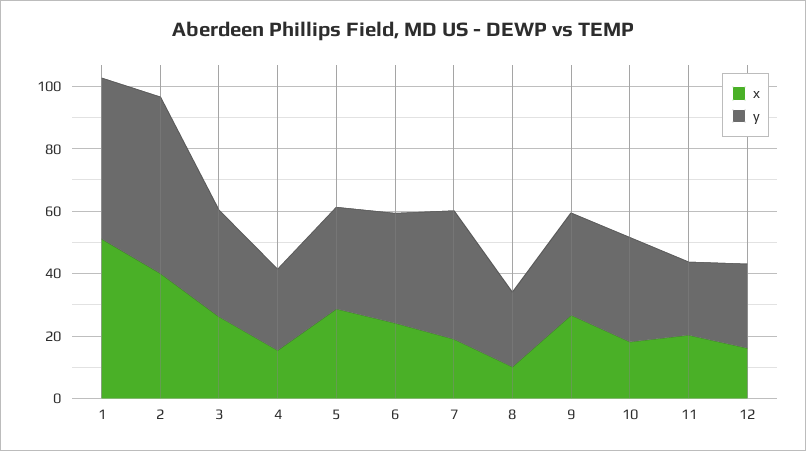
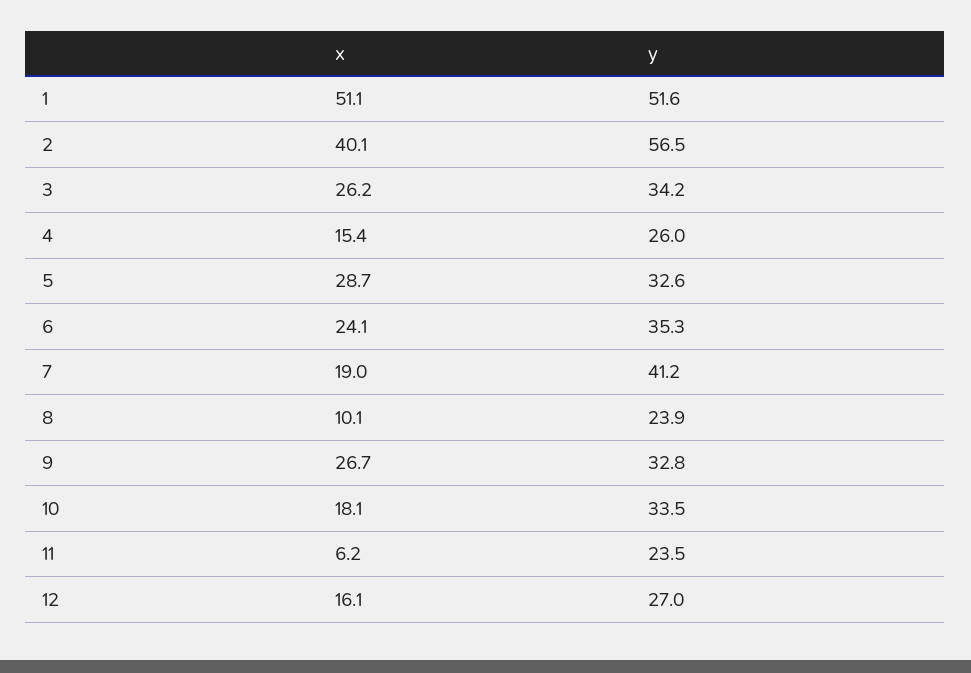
x, 11: 20 -> 6.2

